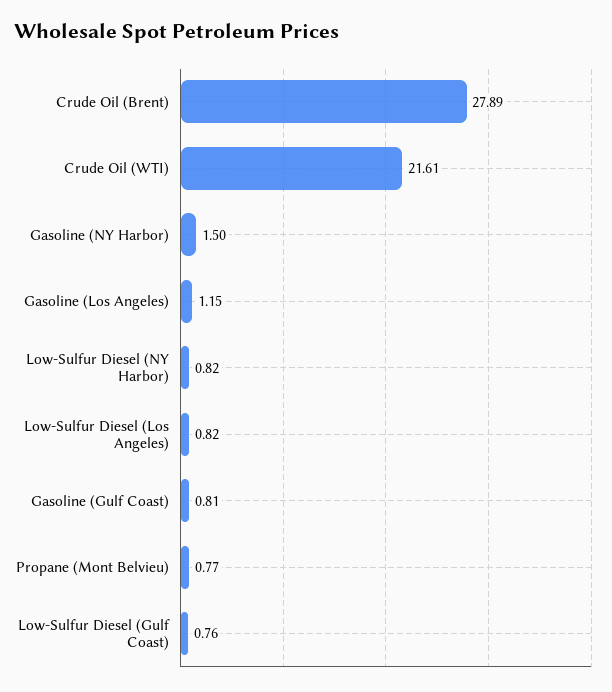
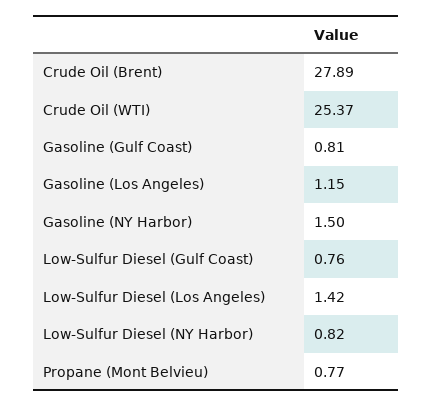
Crude Oil (WTI): 21.61 -> 25.37
Low-Sulfur Diesel (Los Angeles): 0.82 -> 1.42

